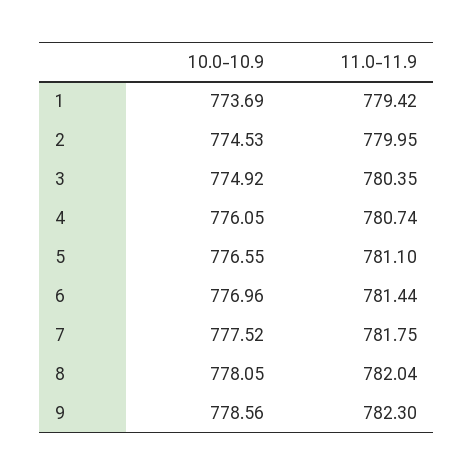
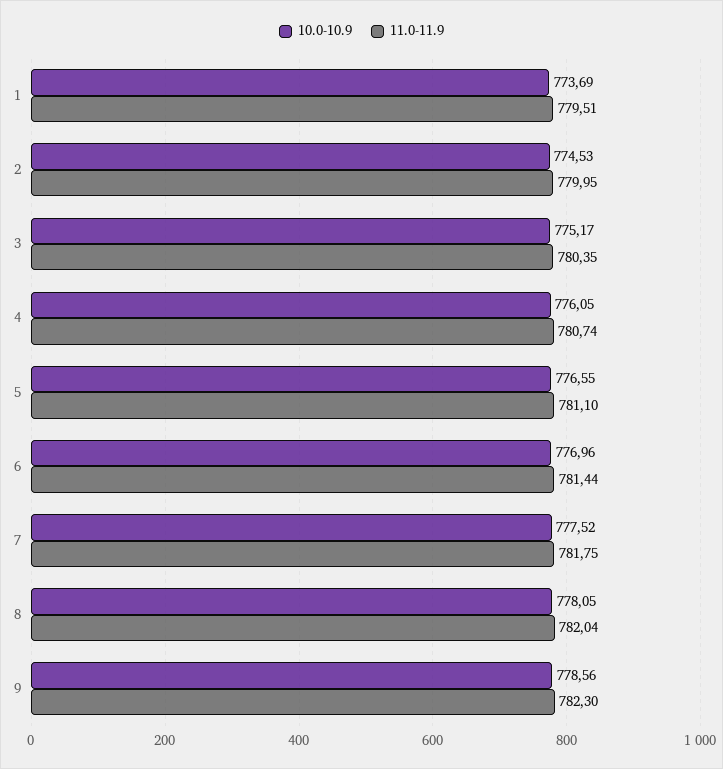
11.0-11.9, 1: 779.42 -> 779.51
10.0-10.9, 3: 774.92 -> 775.17

